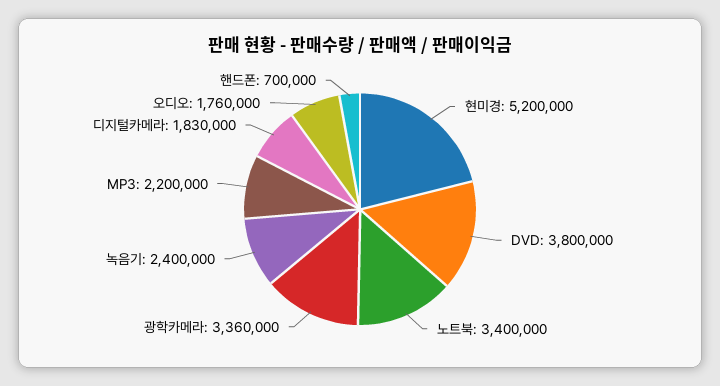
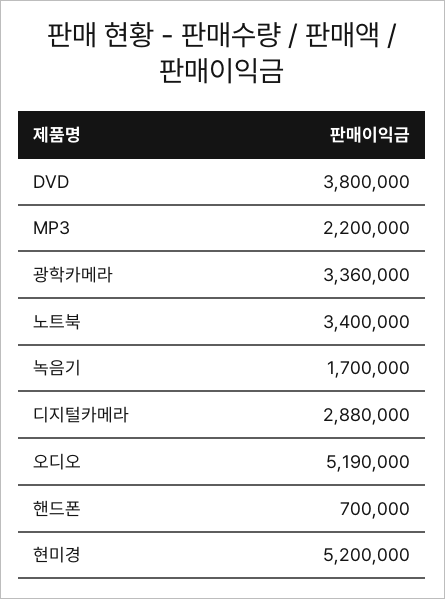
녹음기: 2400000 -> 1700000
디지털카메라: 1830000 -> 2880000
오디오: 1760000 -> 5190000

